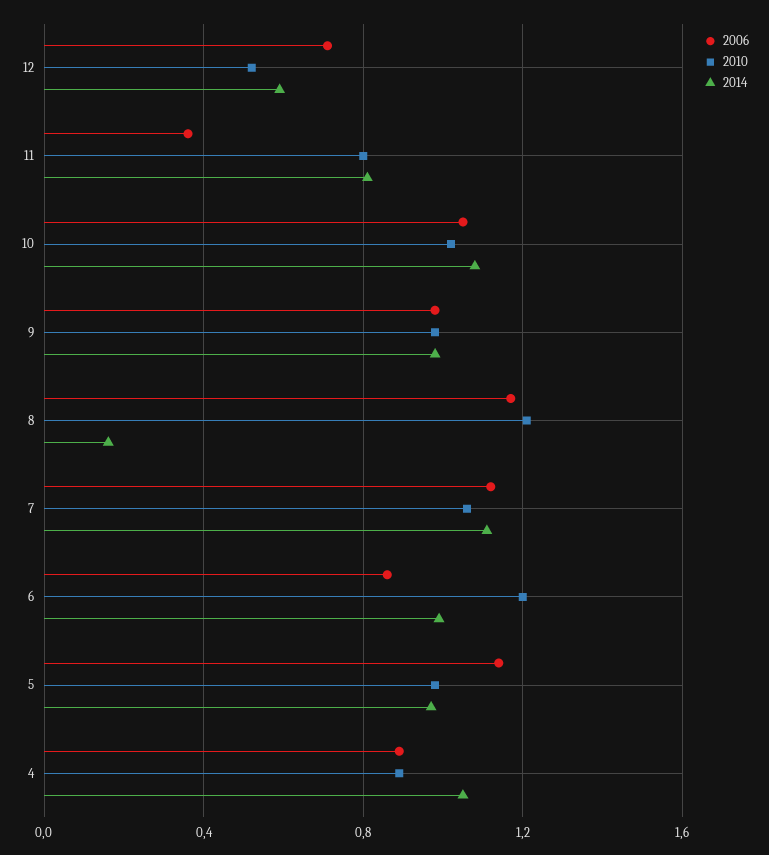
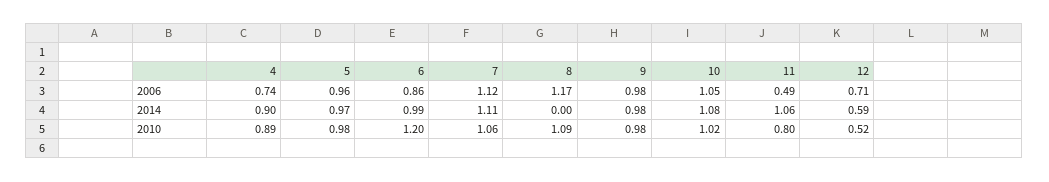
2006, 11: 0.35 -> 0.49
2014, 11: 0.8 -> 1.06
2010, 8: 1.2 -> 1.09
2014, 8: 0.15 -> 0
2006, 5: 1.15 -> 0.96
2006, 4: 0.9 -> 0.74
2014, 4: 1.05 -> 0.9

